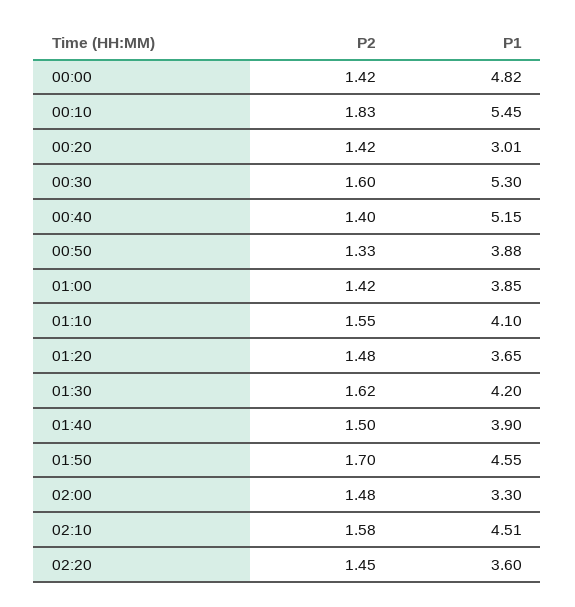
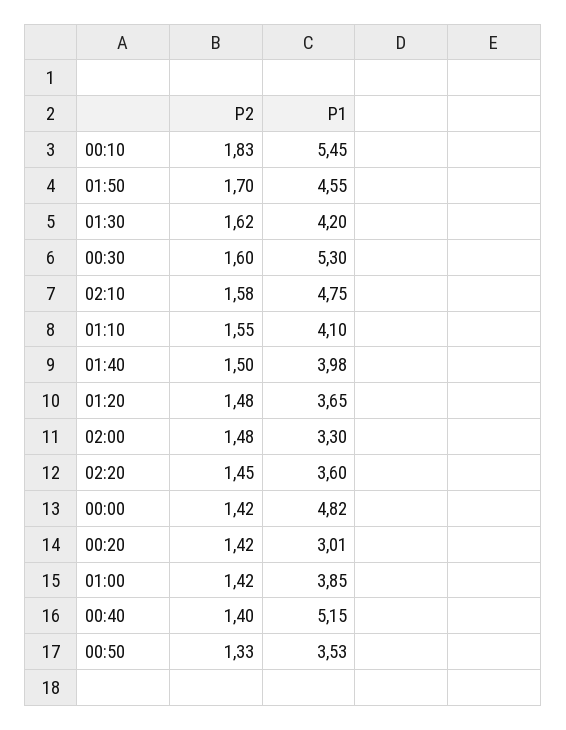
P1, 00:50: 3.88 -> 3.53
P1, 01:40: 3.9 -> 3.98
P1, 02:10: 4.51 -> 4.75

